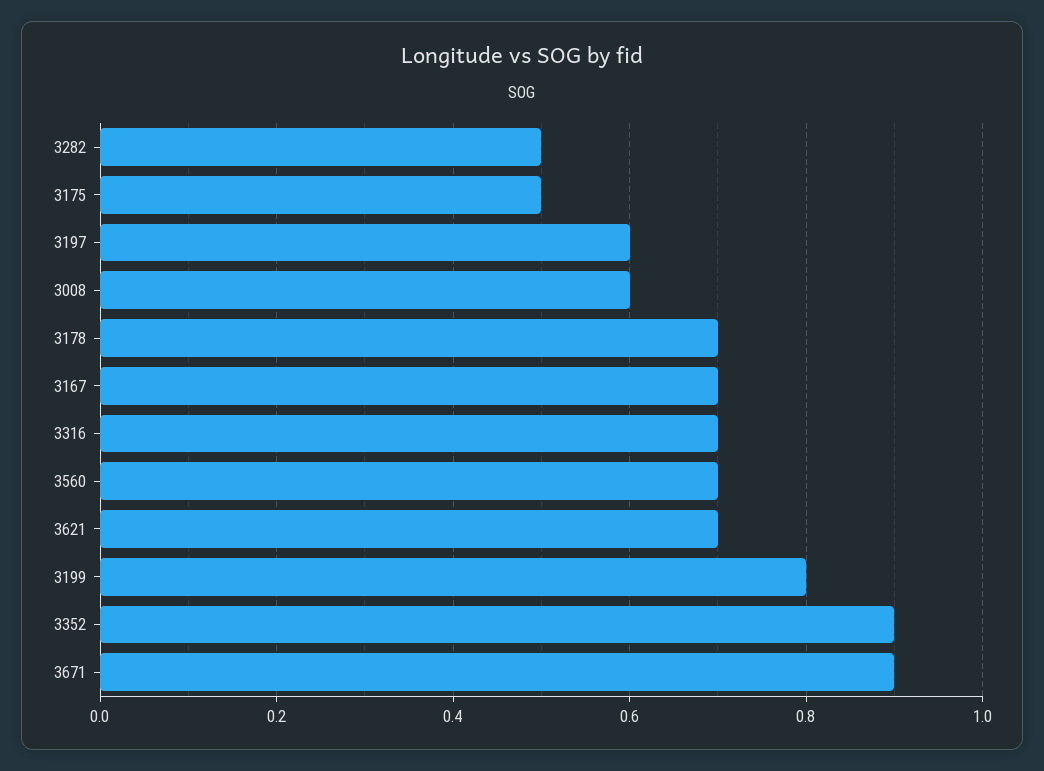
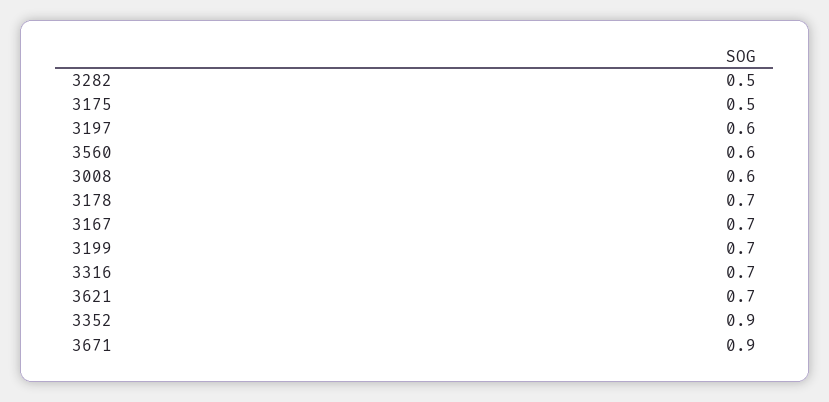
3560: 0.7 -> 0.6
3199: 0.8 -> 0.7

